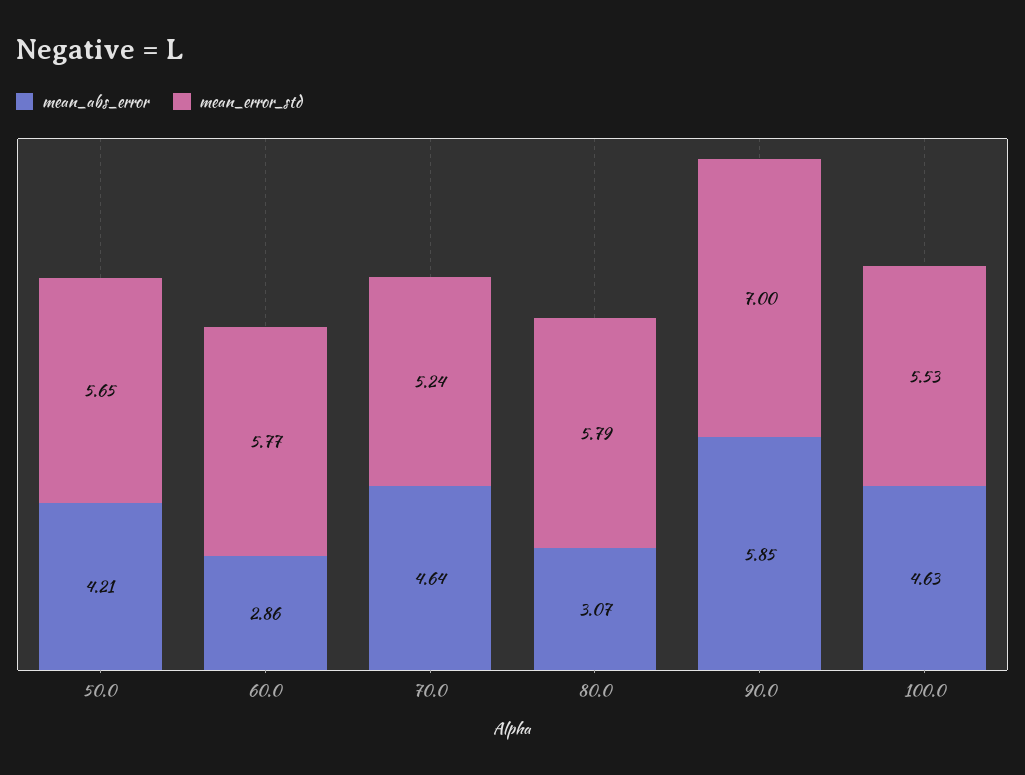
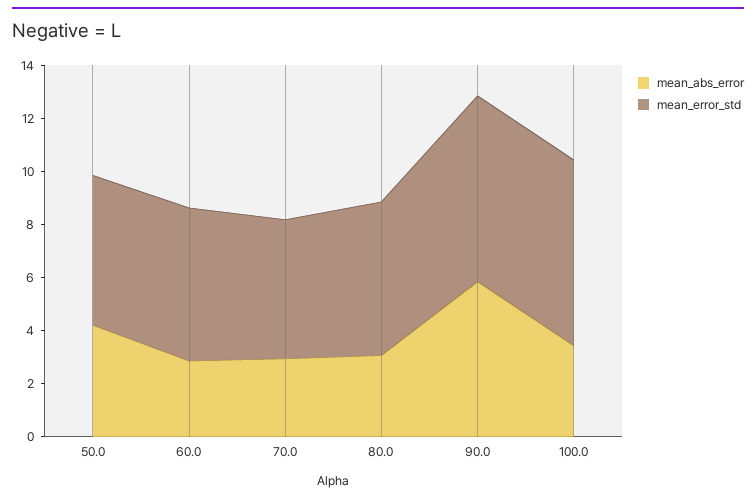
mean_abs_error, 70.0: 4.64 -> 3
mean_abs_error, 100.0: 4.63 -> 3.5
mean_error_std, 100.0: 5.53 -> 7

